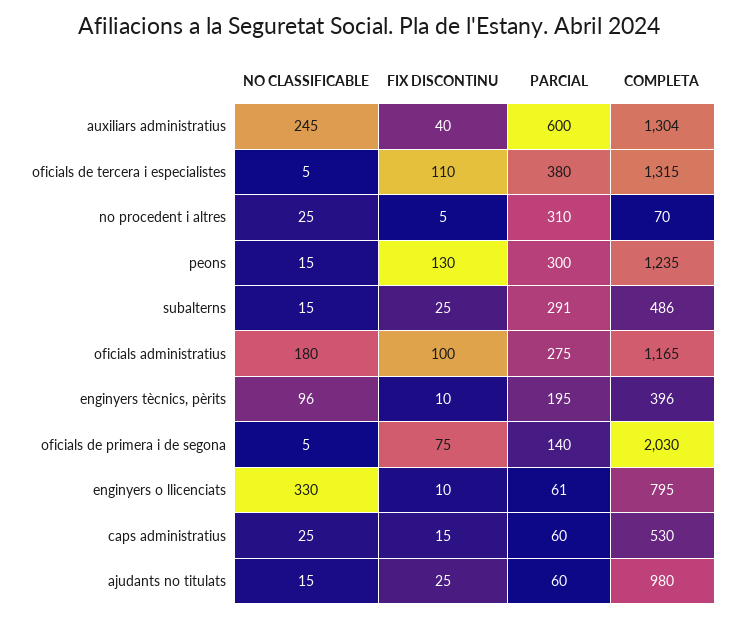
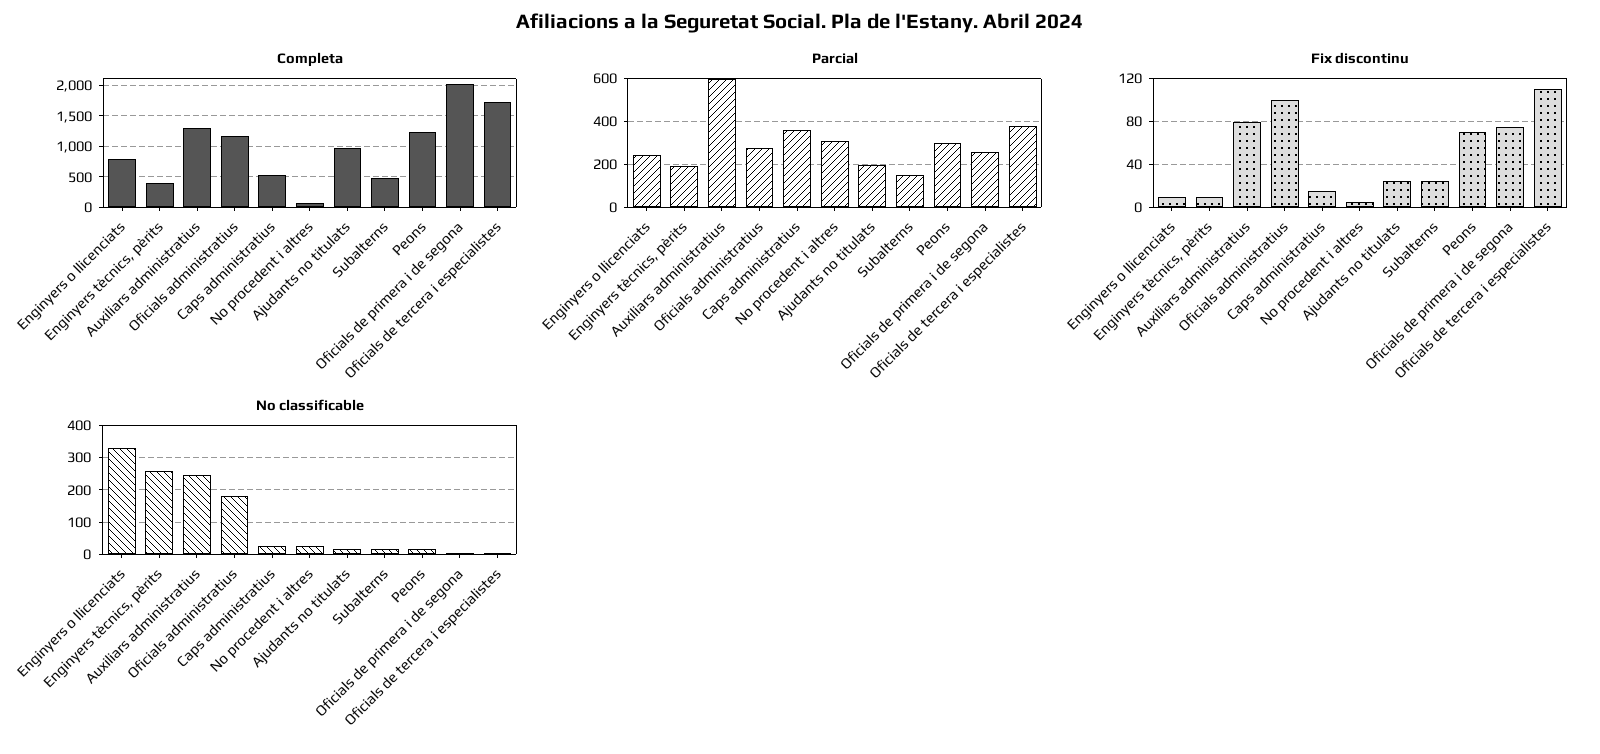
FIX DISCONTINU, auxiliars administratius: 40 -> 80
COMPLETA, oficials de tercera i especialistes: 1315 -> 1700
FIX DISCONTINU, peons: 130 -> 70
PARCIAL, subalterns: 291 -> 150
NO CLASSIFICABLE, enginyers tècnics, pèrits: 96 -> 260
PARCIAL, oficials de primera i de segona: 140 -> 250
PARCIAL, enginyers o llicenciats: 61 -> 250
PARCIAL, caps administratius: 60 -> 350
PARCIAL, ajudants no titulats: 60 -> 200

